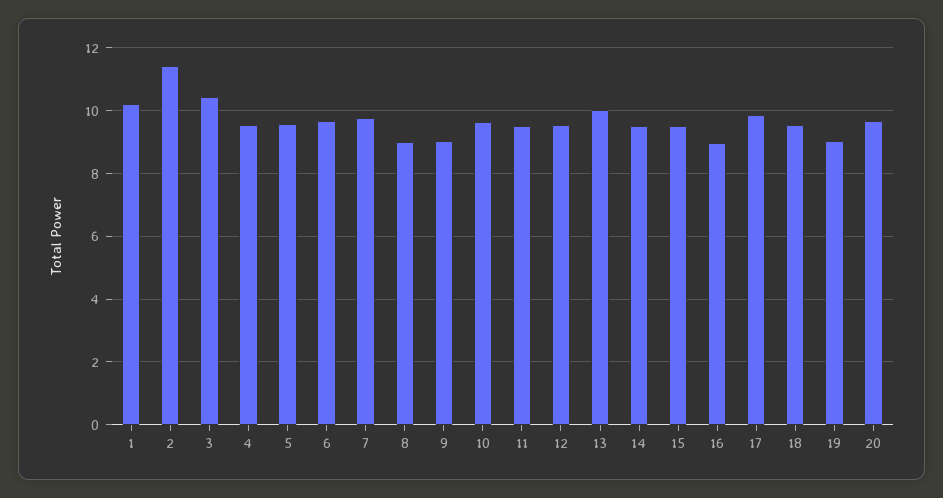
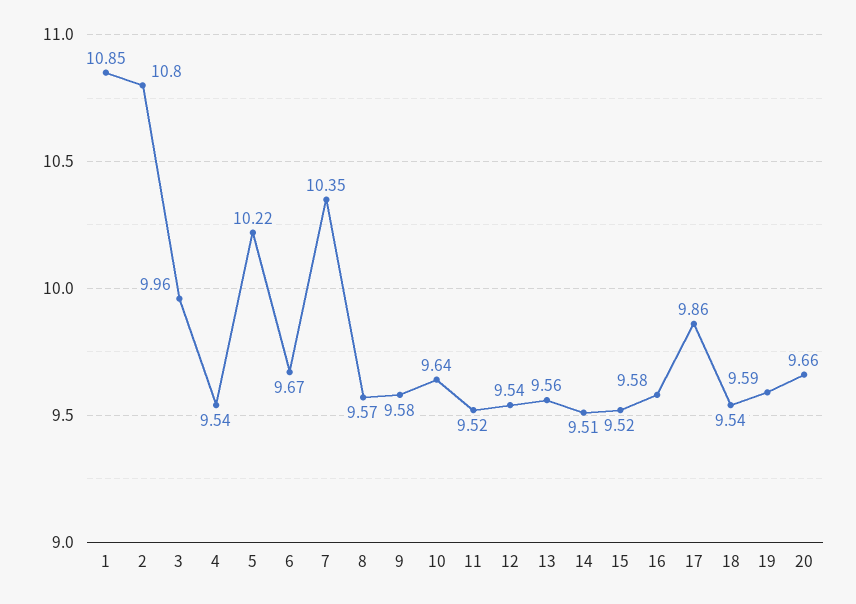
1: 10.2 -> 10.85
2: 11.4 -> 10.8
3: 10.4 -> 9.96
5: 9.6 -> 10.22
7: 9.8 -> 10.35
8: 9 -> 9.57
9: 9 -> 9.58
13: 10 -> 9.56
16: 9 -> 9.58
19: 9 -> 9.59

